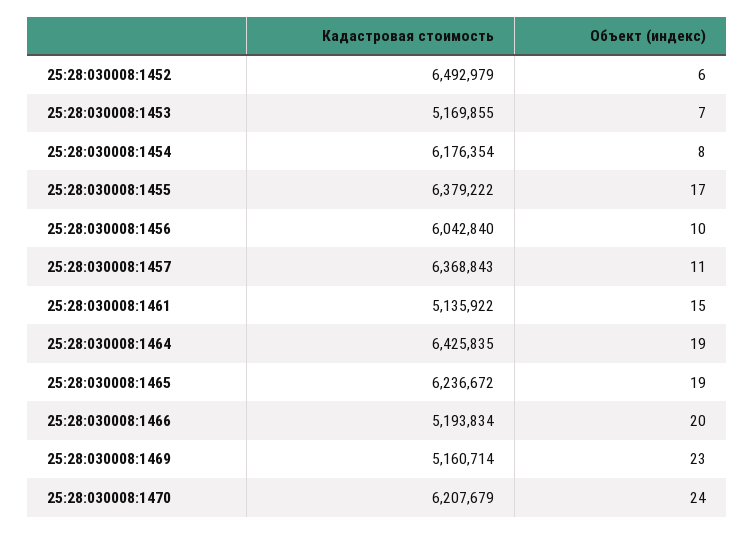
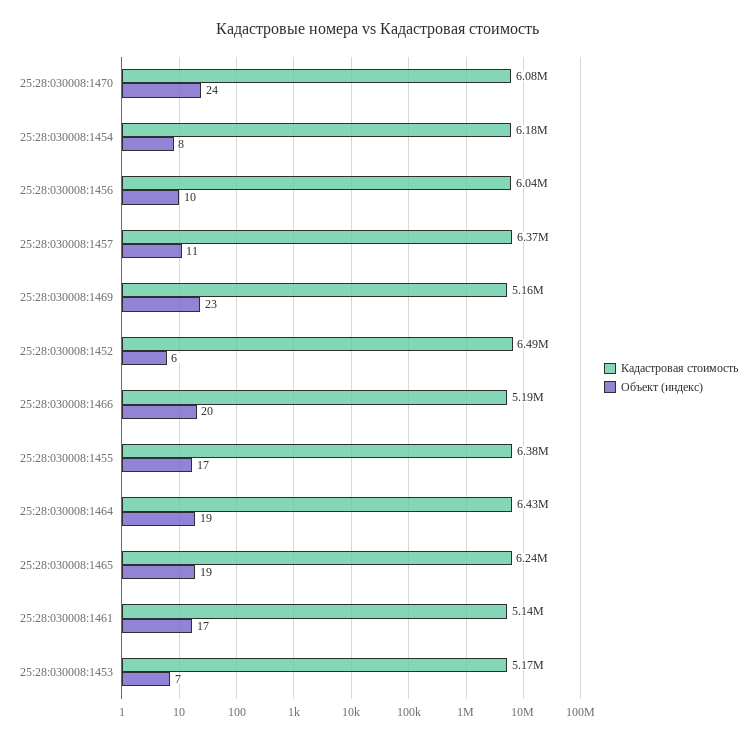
Объект (индекс), 25:28:030008:1461: 15 -> 17
Кадастровая стоимость, 25:28:030008:1470: 6207679 -> 6080000

